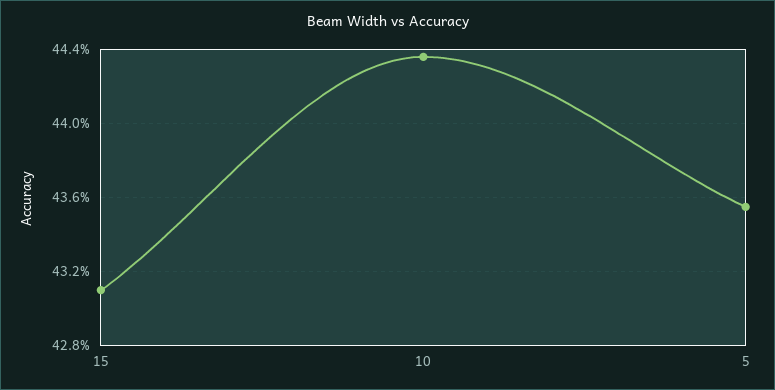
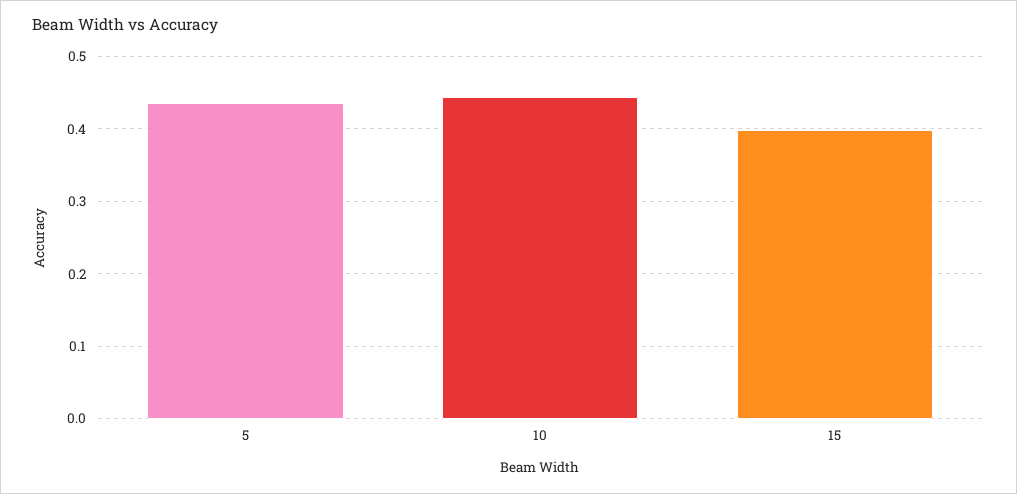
15: 0.431 -> 0.4

